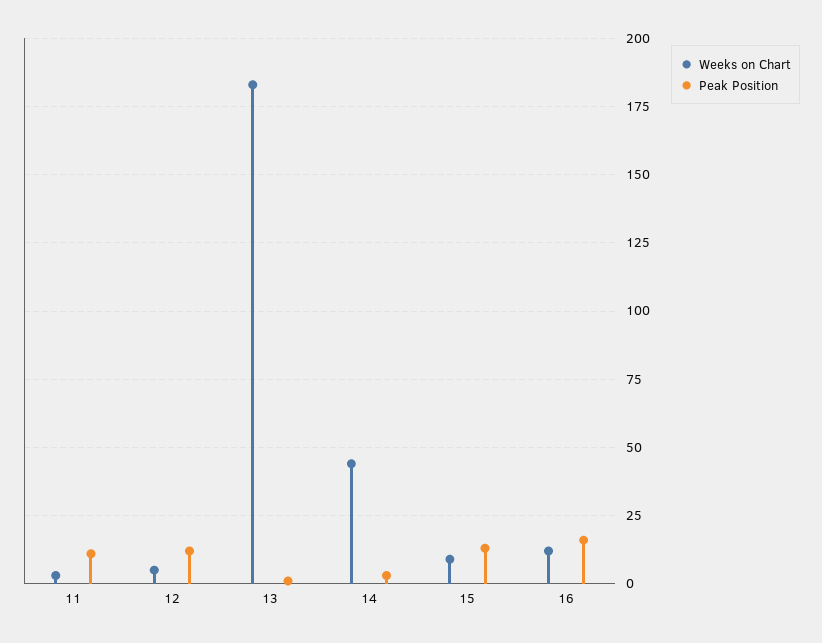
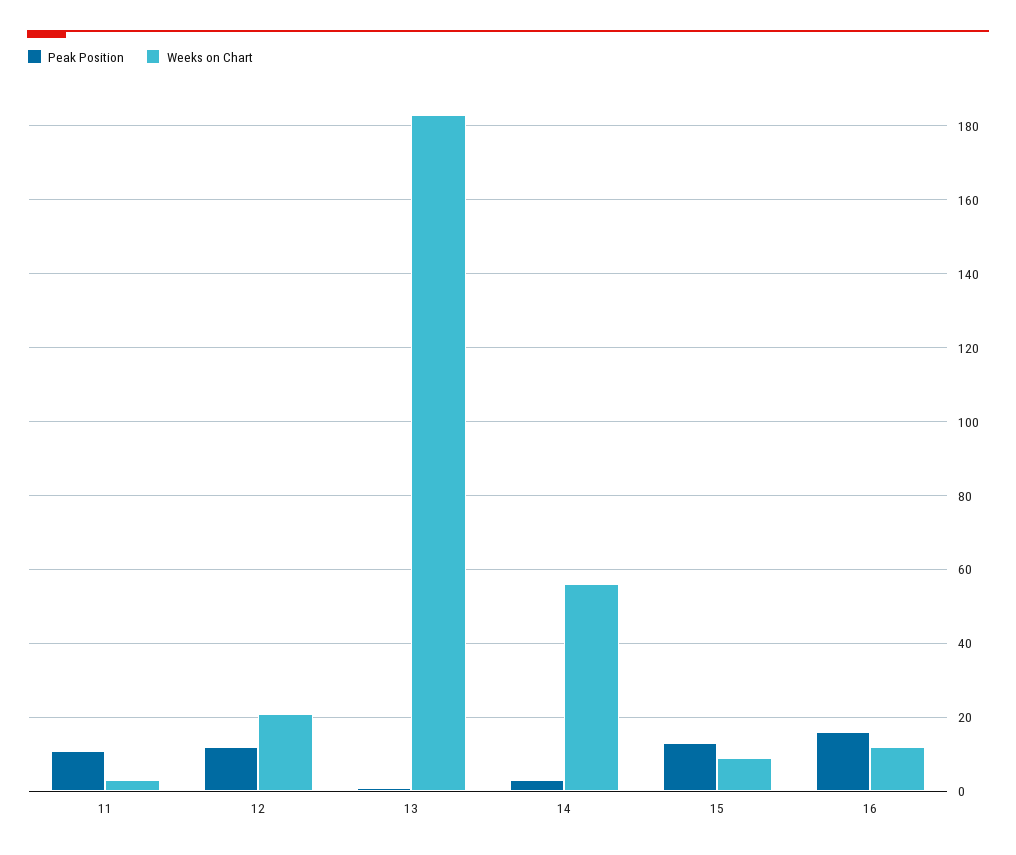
Weeks on Chart, 12: 5 -> 20
Weeks on Chart, 14: 45 -> 55

